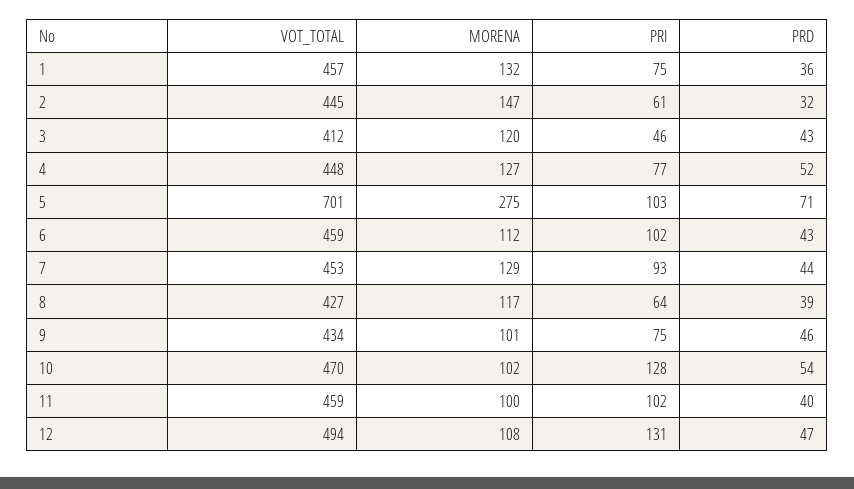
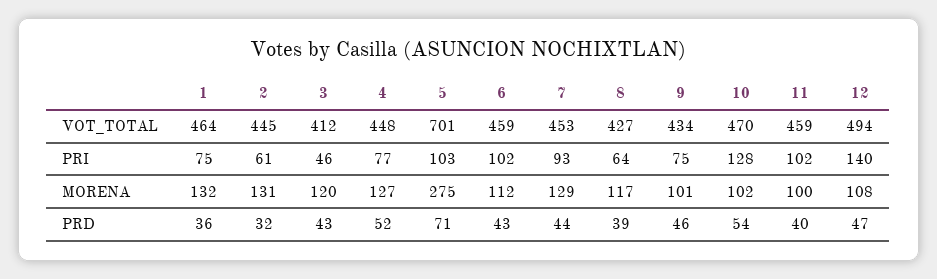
VOT_TOTAL, 1: 457 -> 464
MORENA, 2: 147 -> 131
PRI, 12: 131 -> 140

